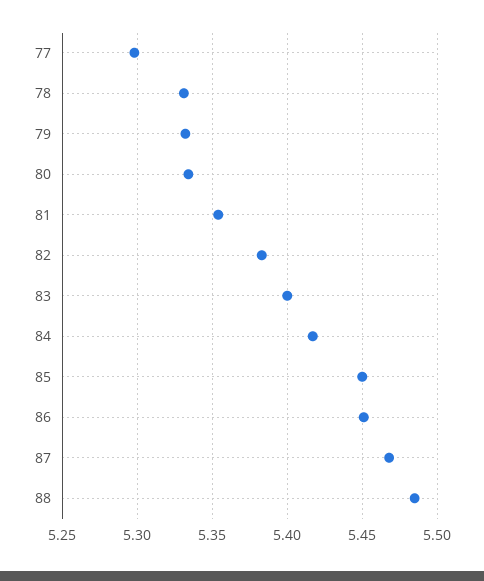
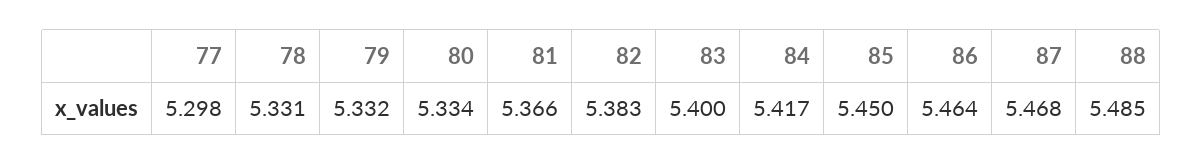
81: 5.355 -> 5.366
86: 5.45 -> 5.464

